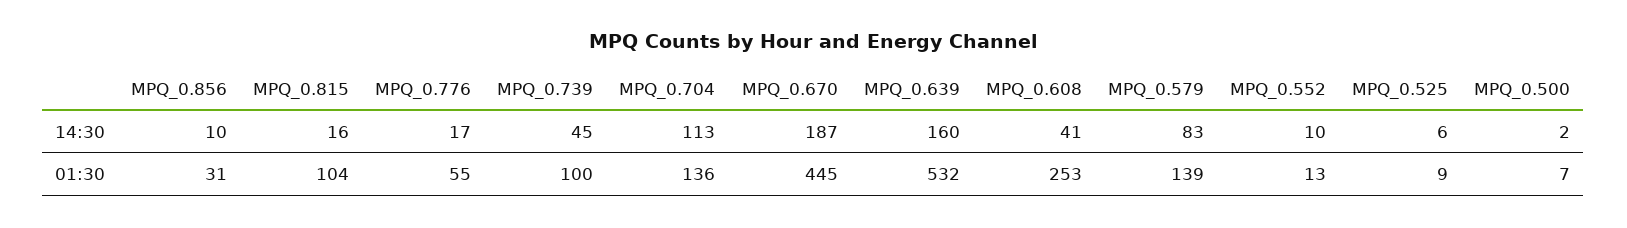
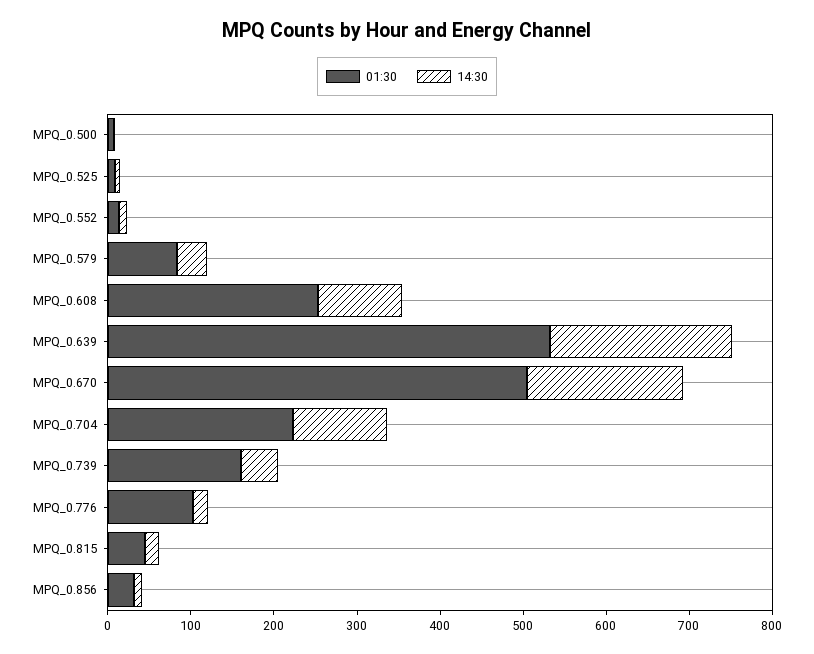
14:30, MPQ_0.639: 160 -> 220
14:30, MPQ_0.608: 41 -> 100
14:30, MPQ_0.579: 83 -> 40
01:30, MPQ_0.815: 104 -> 40
01:30, MPQ_0.776: 55 -> 100
01:30, MPQ_0.739: 100 -> 160
01:30, MPQ_0.704: 136 -> 220
01:30, MPQ_0.670: 445 -> 500
01:30, MPQ_0.579: 139 -> 80

